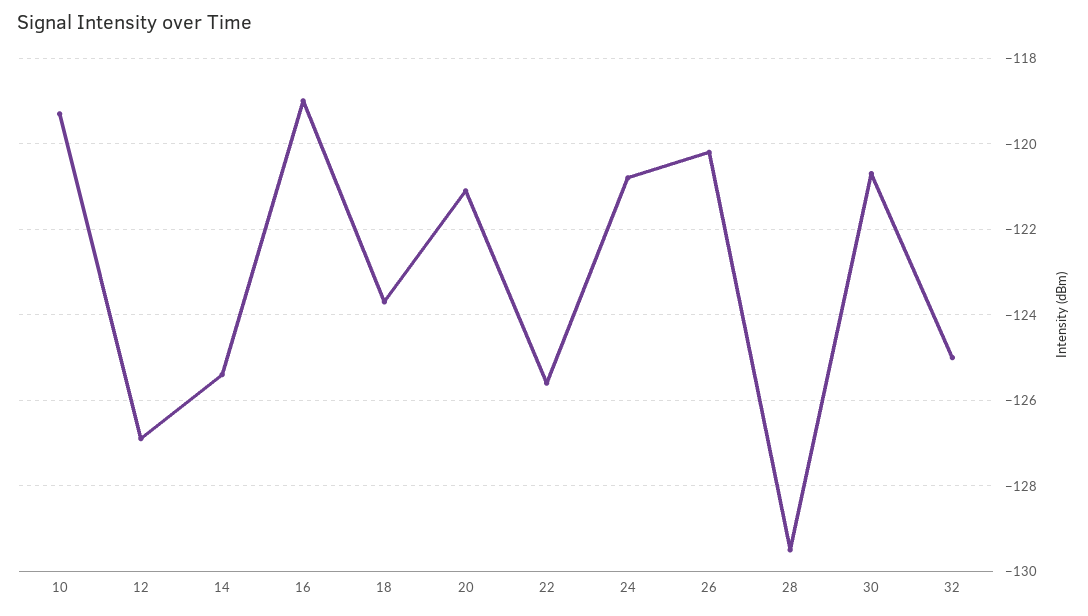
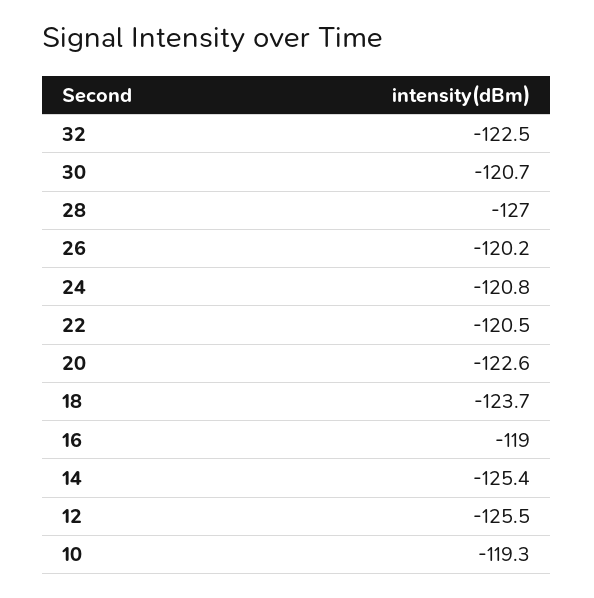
12: -127 -> -125.5
20: -121 -> -122.6
22: -125.5 -> -120.5
28: -129.5 -> -127
32: -125 -> -122.5

